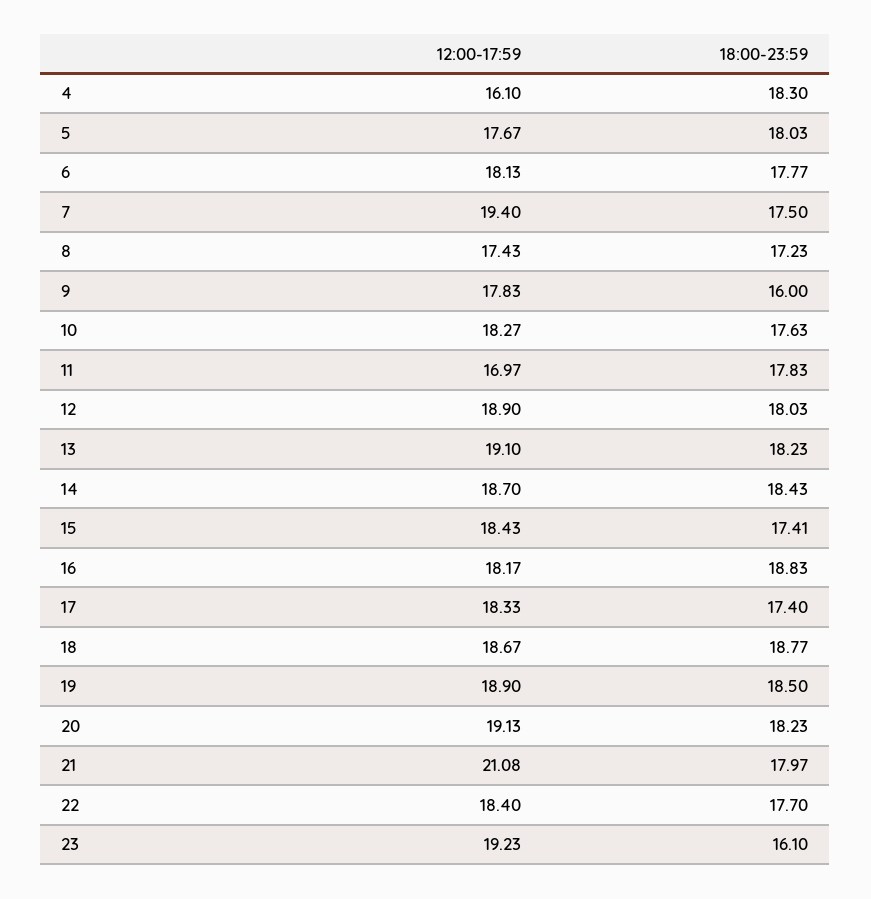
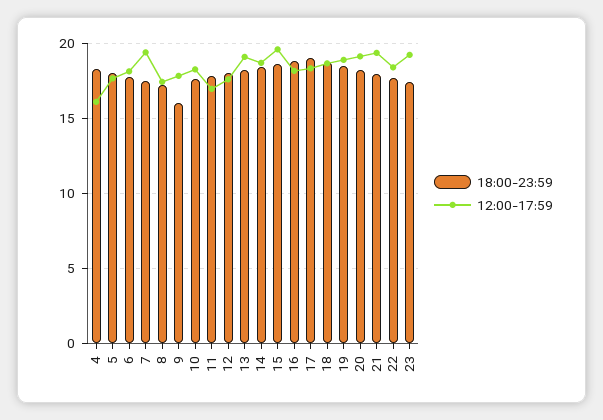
12:00-17:59, 12: 18.9 -> 17.5
12:00-17:59, 15: 18.43 -> 19.5
18:00-23:59, 15: 17.41 -> 18.5
18:00-23:59, 17: 17.4 -> 19
12:00-17:59, 21: 21.08 -> 19.5
18:00-23:59, 23: 16.1 -> 17.5

